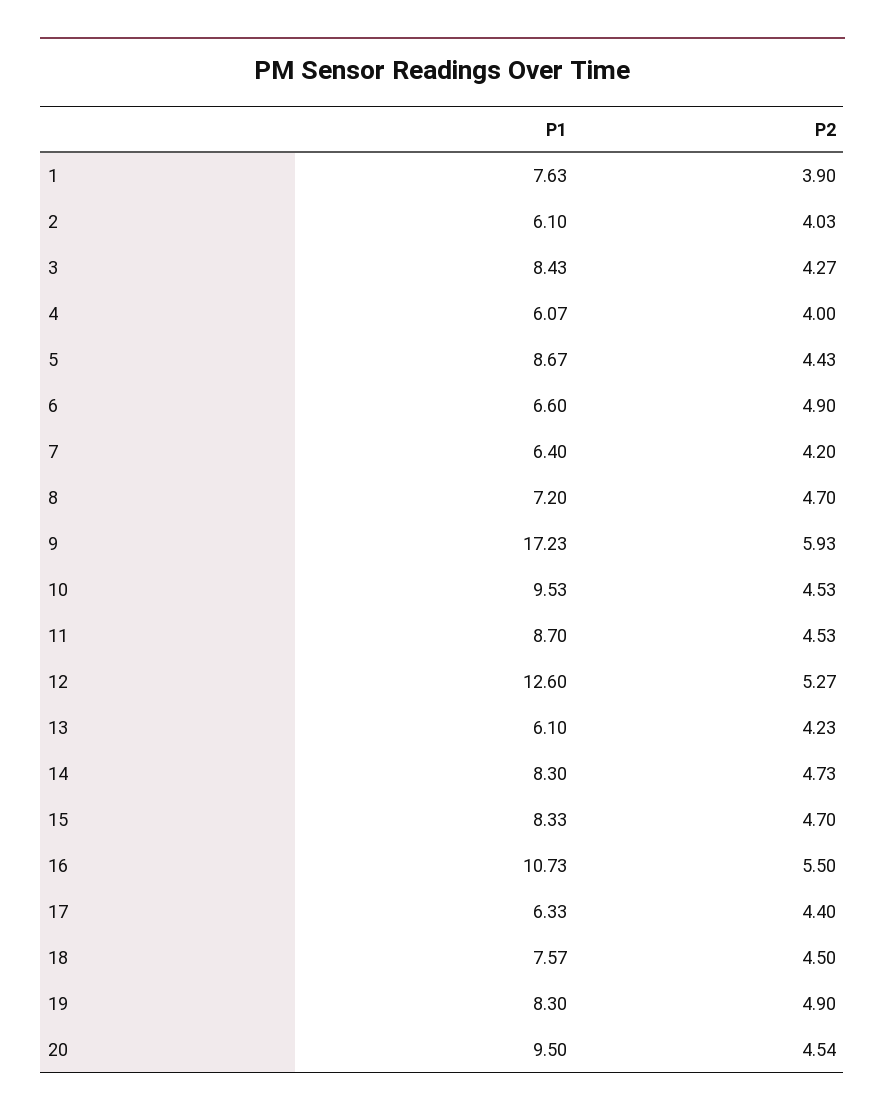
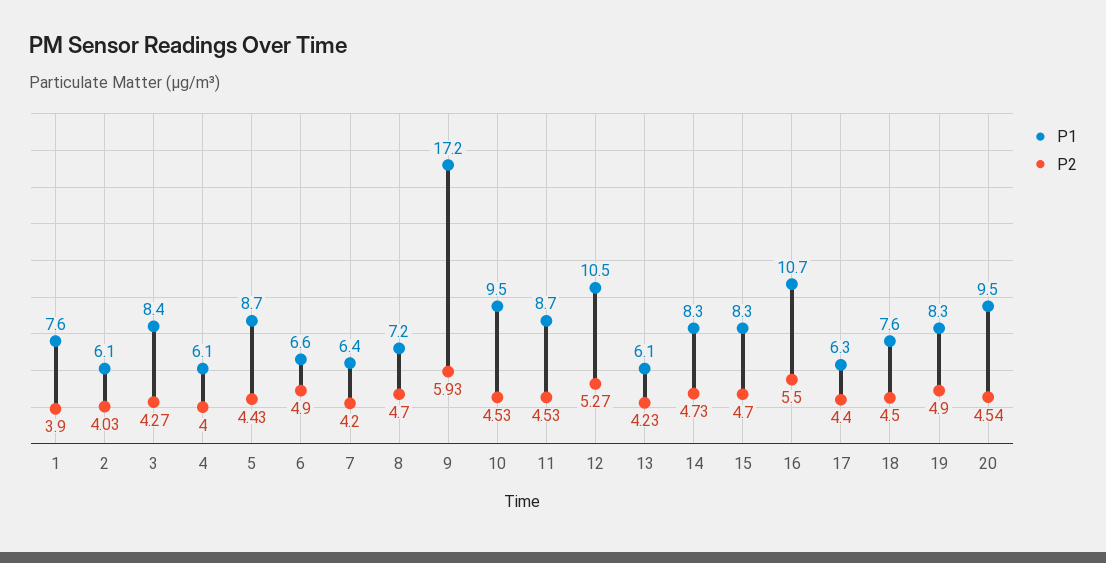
P1, 12: 12.6 -> 10.5

